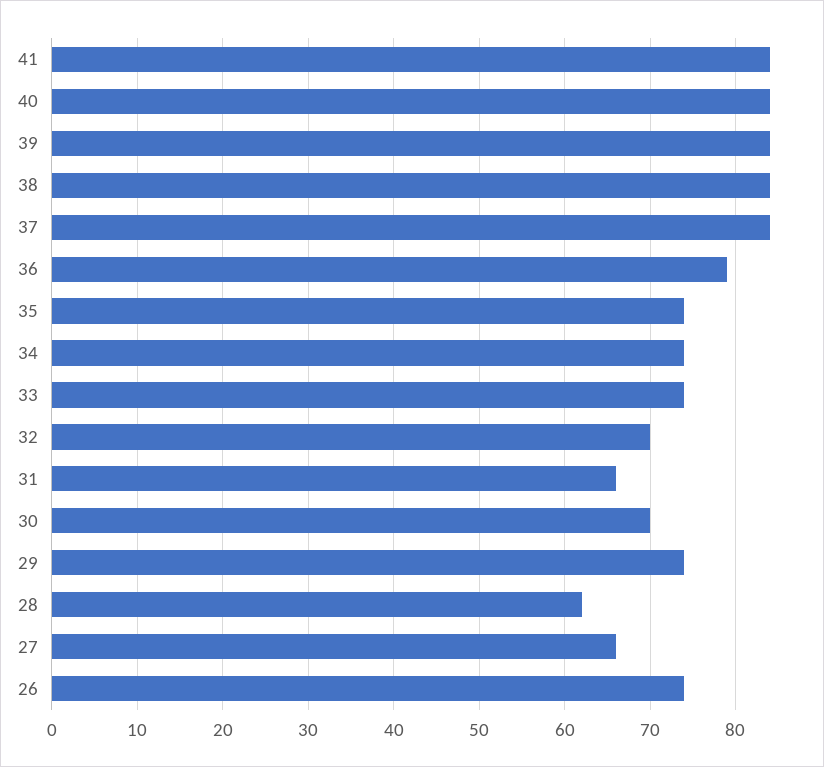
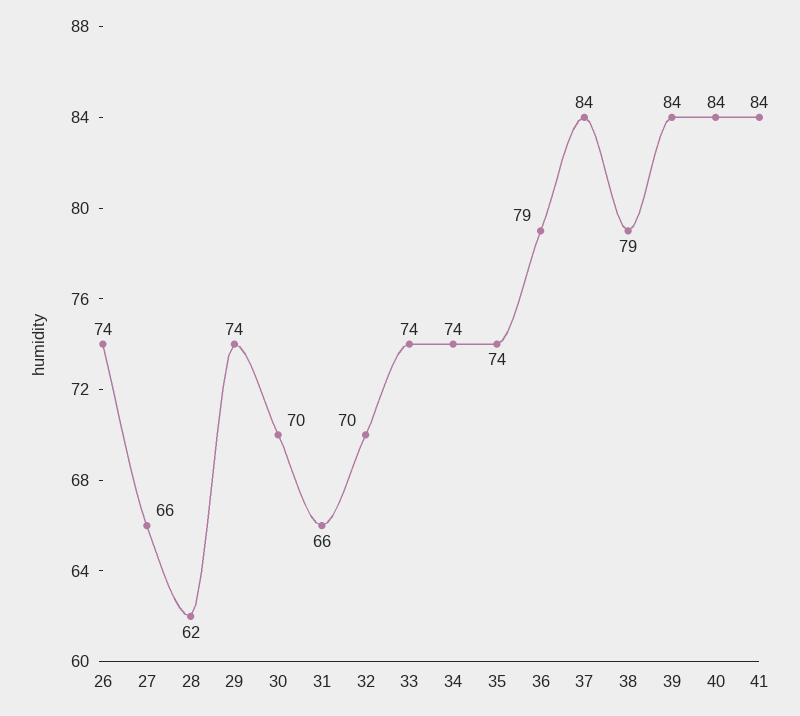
38: 84 -> 79

